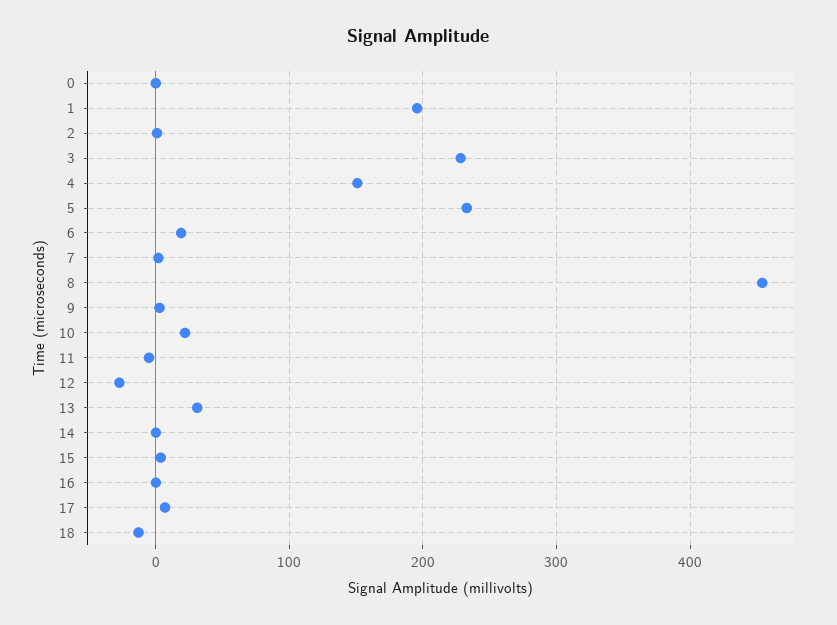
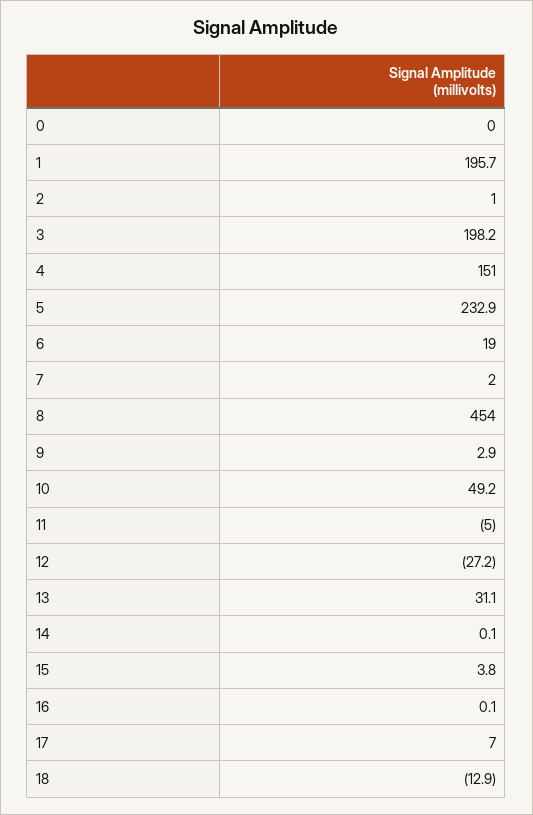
3: 230 -> 198.2
10: 20 -> 49.2

